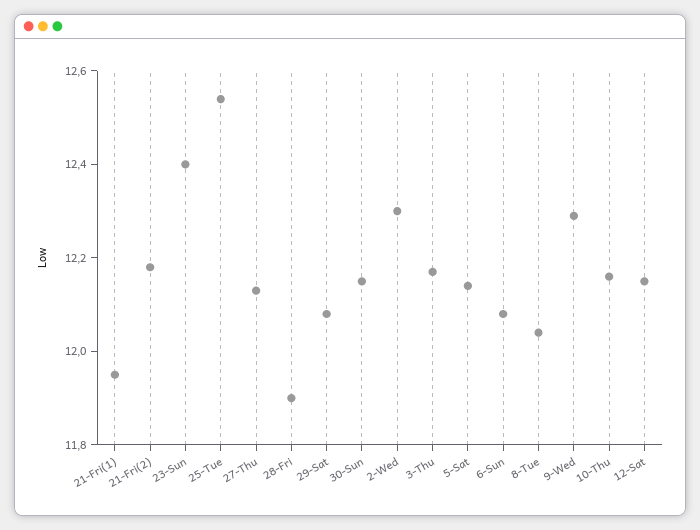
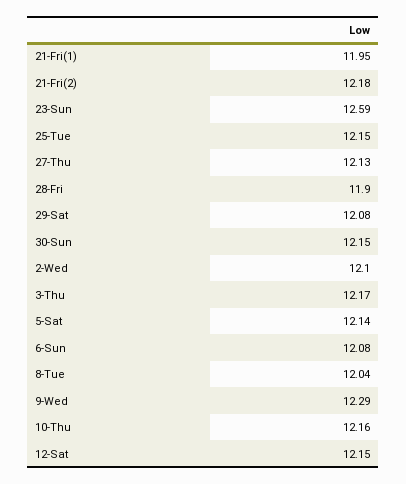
23-Sun: 12.4 -> 12.59
25-Tue: 12.55 -> 12.15
2-Wed: 12.3 -> 12.1

